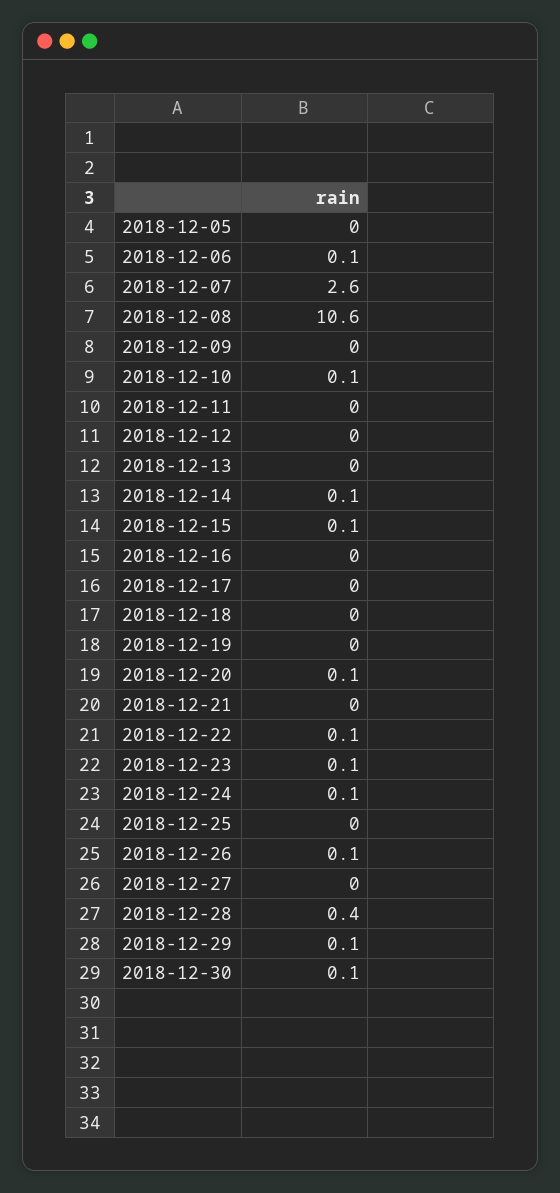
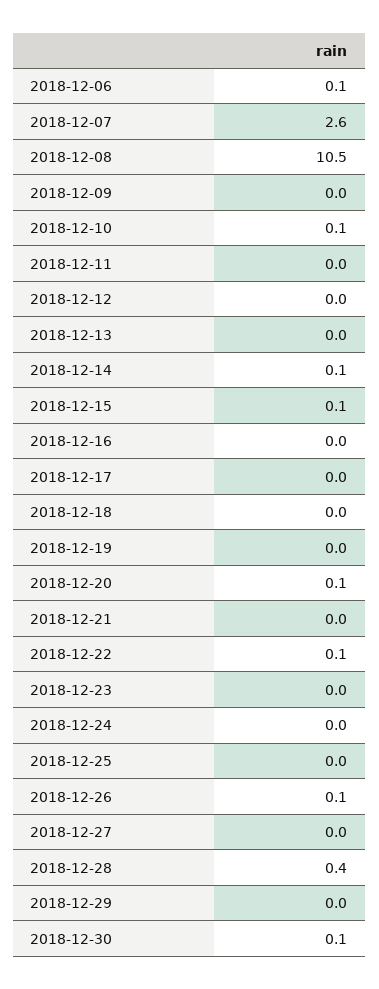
2018-12-05: 0 -> none
2018-12-08: 10.6 -> 10.5
2018-12-23: 0.1 -> 0
2018-12-24: 0.1 -> 0
2018-12-29: 0.1 -> 0

